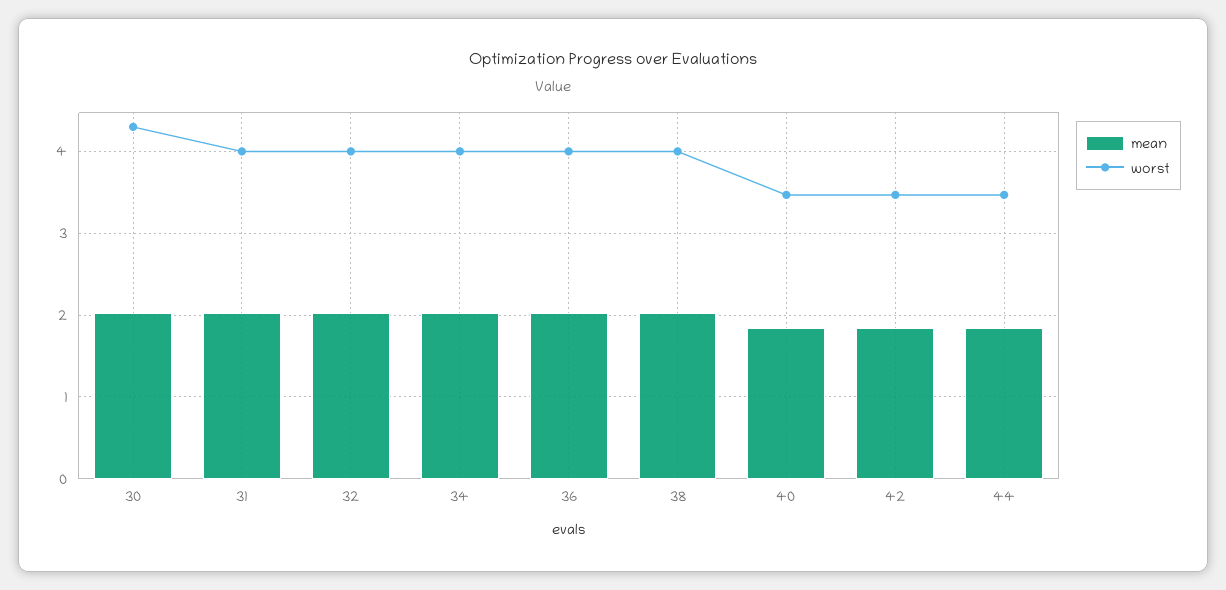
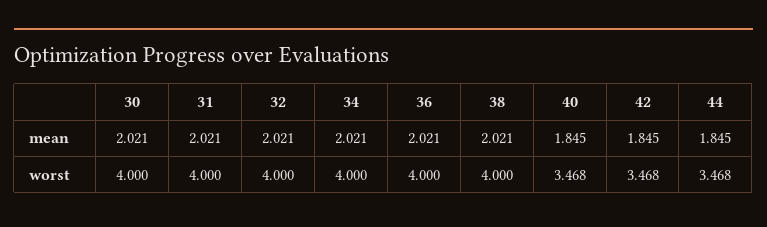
worst, 30: 4.3 -> 4

